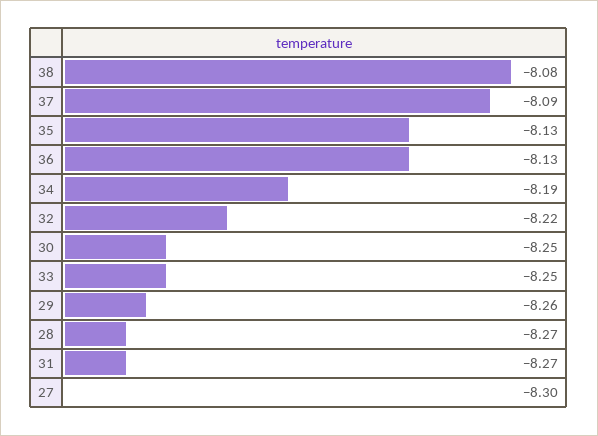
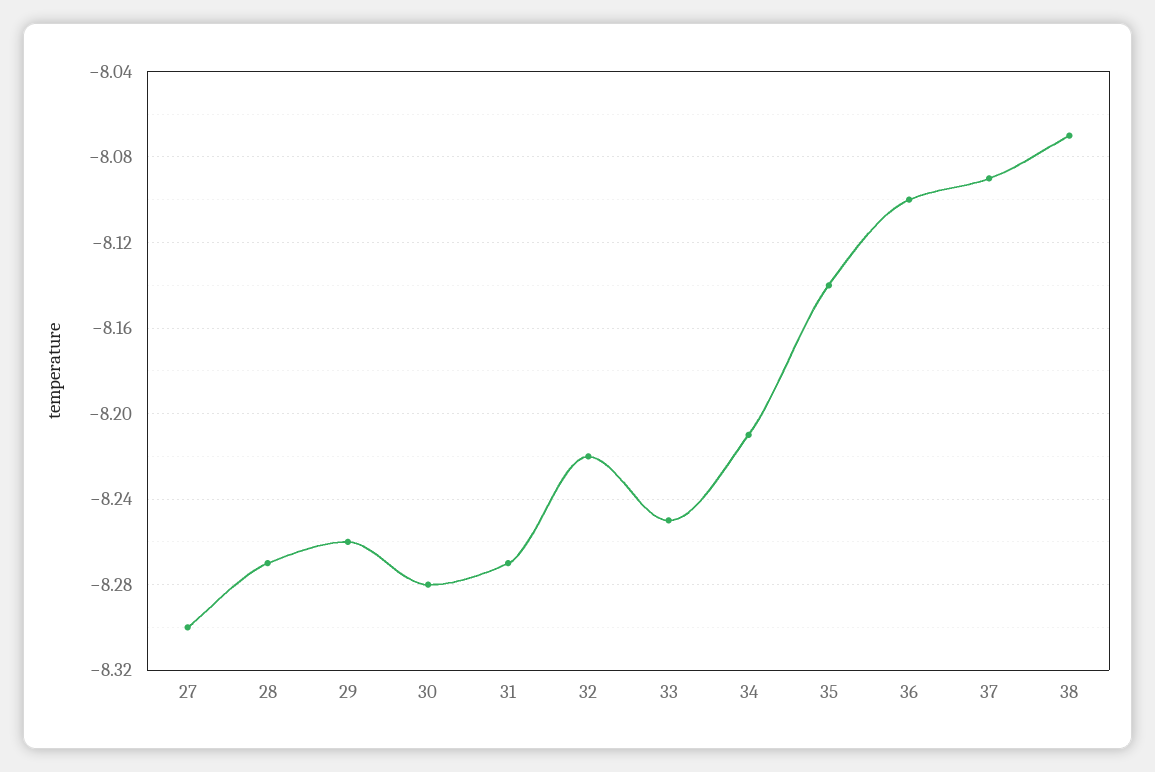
38: -8.08 -> -8.07
35: -8.13 -> -8.14
36: -8.13 -> -8.1
34: -8.19 -> -8.21
30: -8.25 -> -8.28

